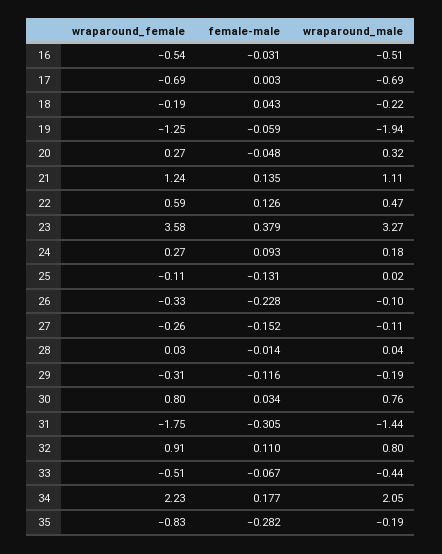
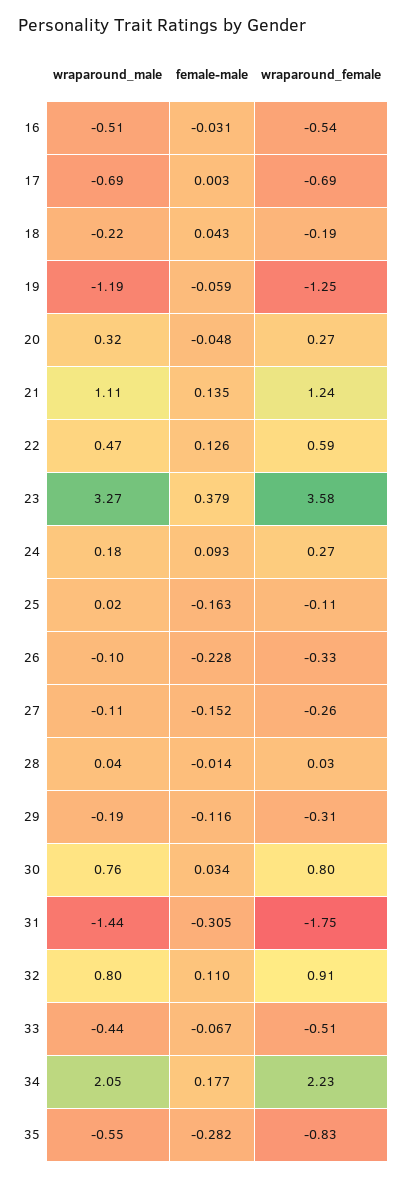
wraparound_male, 19: -1.94 -> -1.19
female-male, 25: -0.131 -> -0.163
wraparound_male, 35: -0.19 -> -0.55

